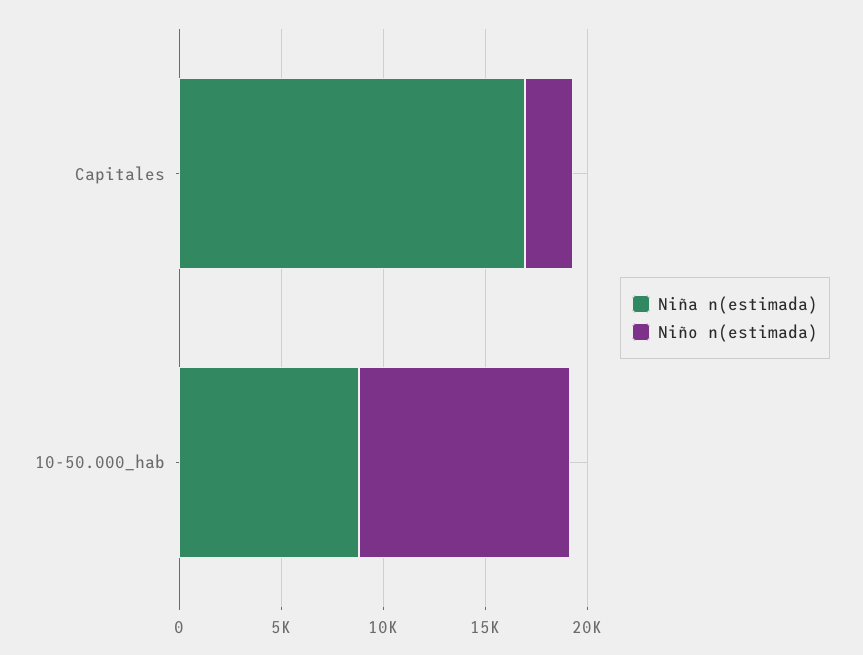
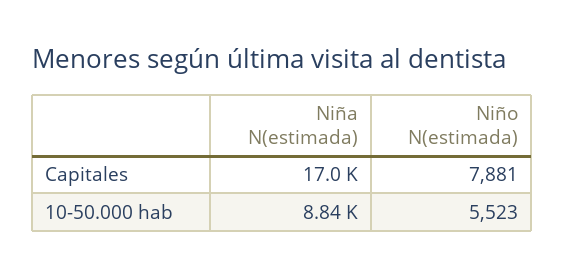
Niño n(estimada), Capitales: 2000 -> 7881
Niño n(estimada), 10-50.000_hab: 10000 -> 5523

